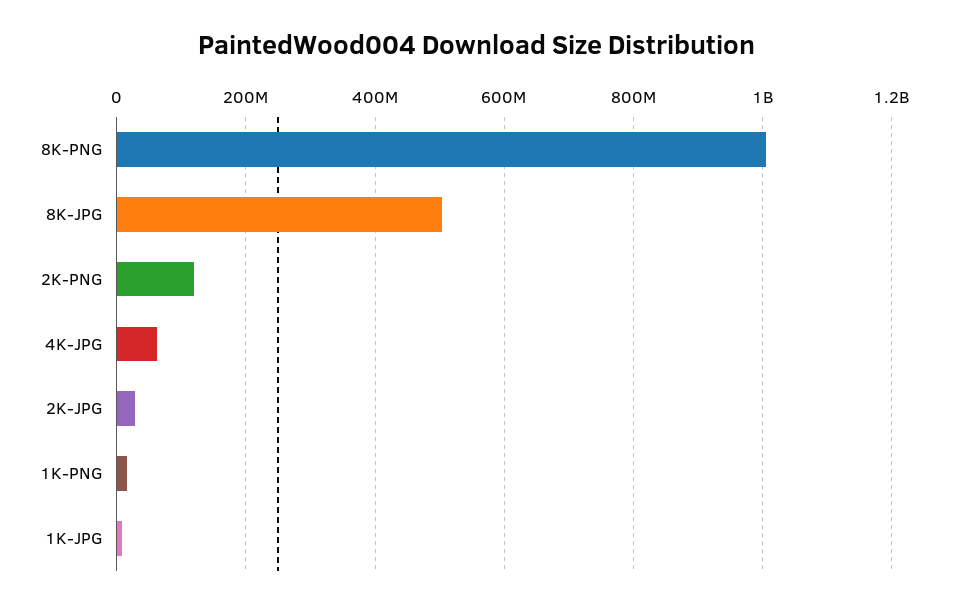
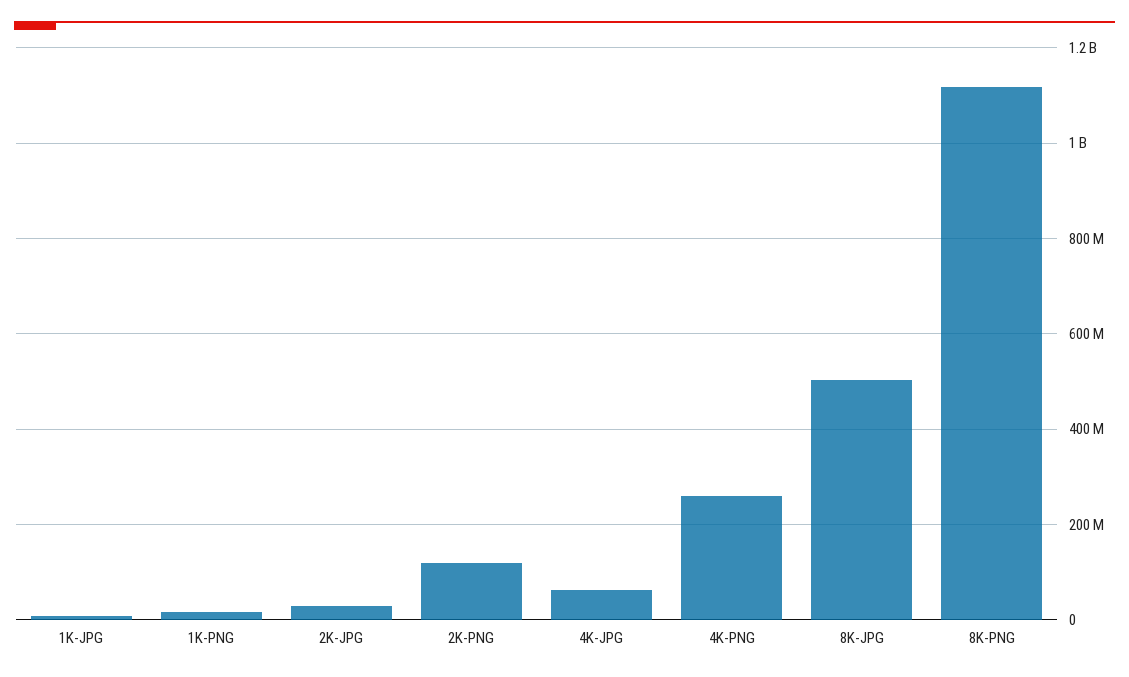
8K-PNG: 1000000000 -> 1120000000
4K-PNG: none -> 260000000

